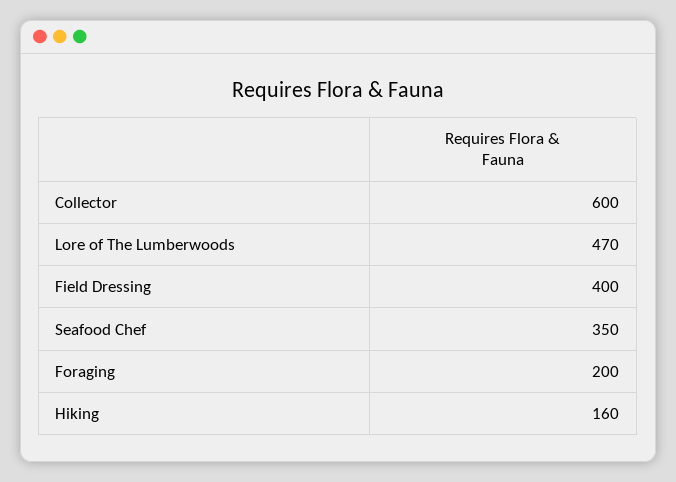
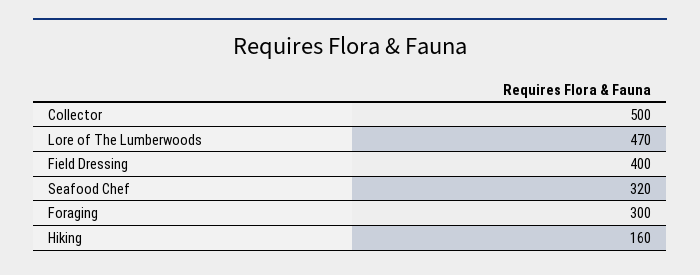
Collector: 600 -> 500
Seafood Chef: 350 -> 320
Foraging: 200 -> 300

